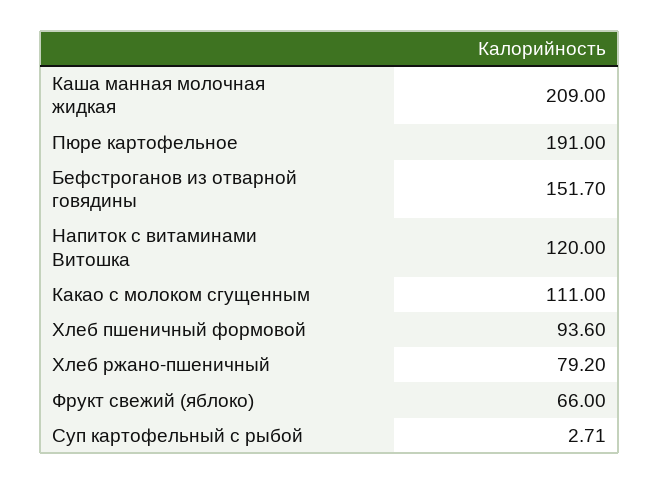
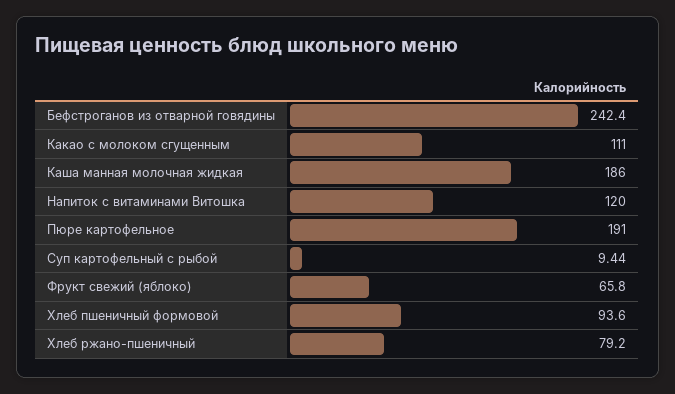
Каша манная молочная жидкая: 209 -> 186
Бефстроганов из отварной говядины: 151.7 -> 242.4
Фрукт свежий (яблоко): 66 -> 65.8
Суп картофельный с рыбой: 2.71 -> 9.44

